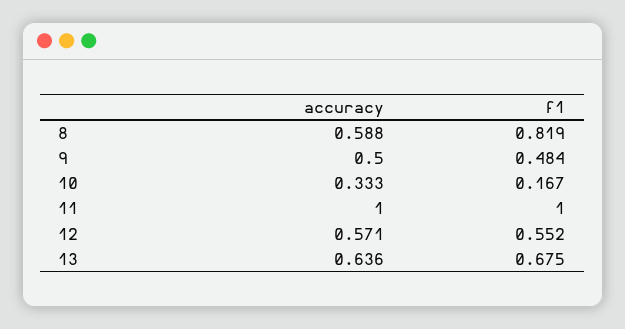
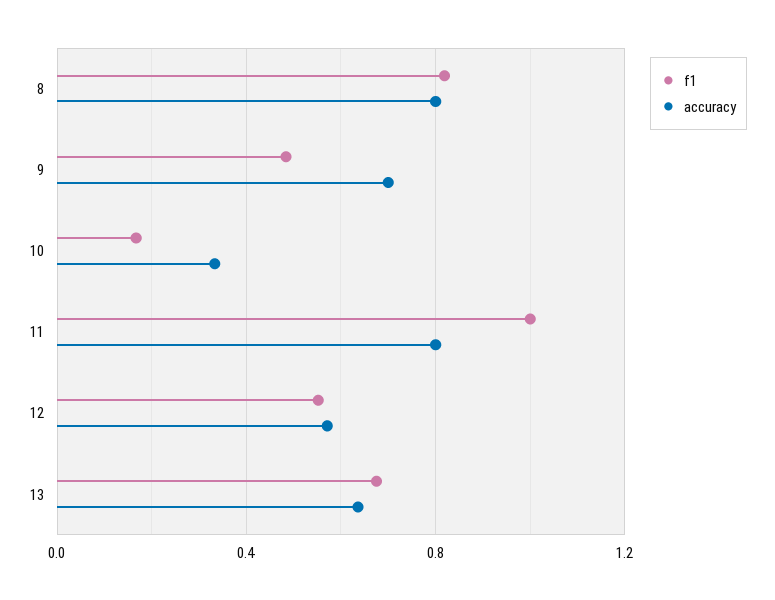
accuracy, 8: 0.588 -> 0.8
accuracy, 9: 0.5 -> 0.7
accuracy, 11: 1 -> 0.8

